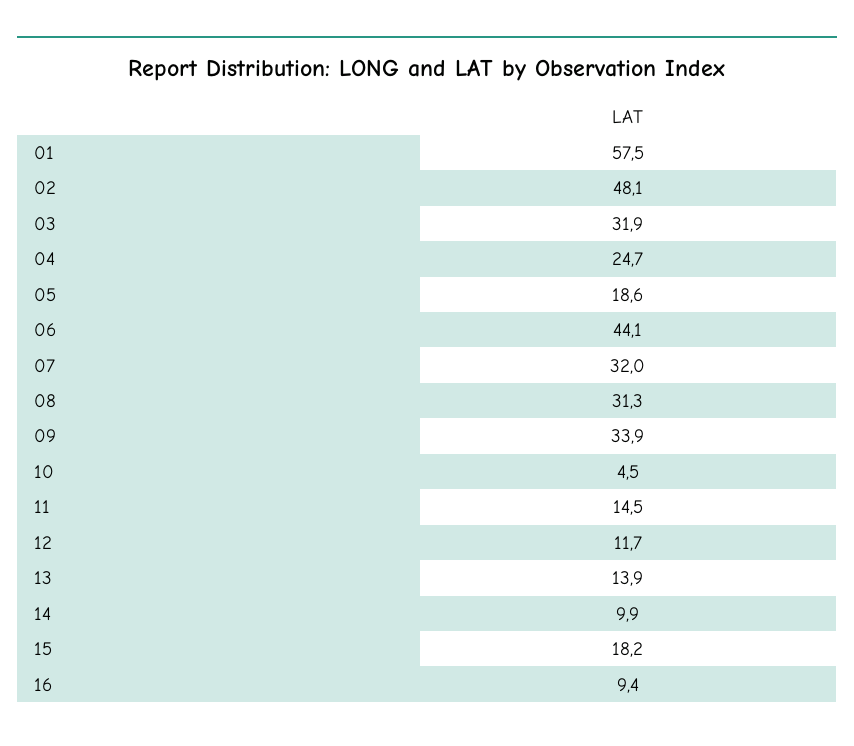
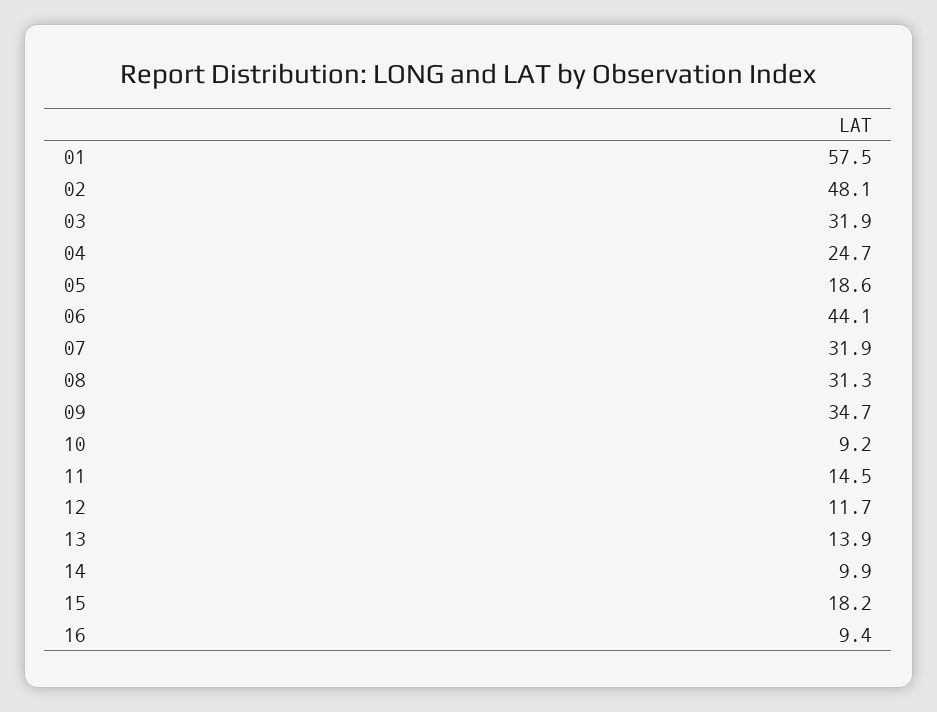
07: 32 -> 31.9
09: 33.9 -> 34.7
10: 4.5 -> 9.2

